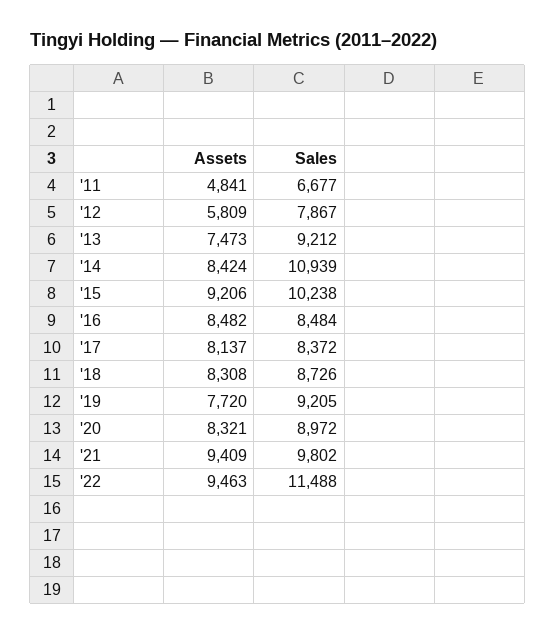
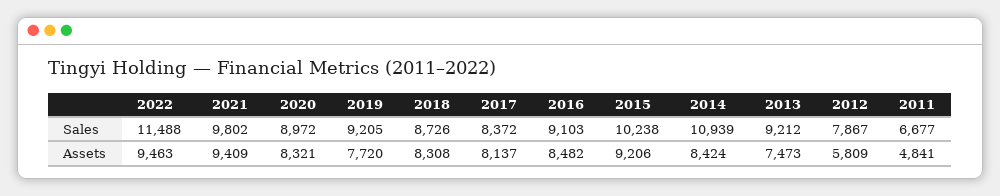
Sales, '16: 8484 -> 9103

